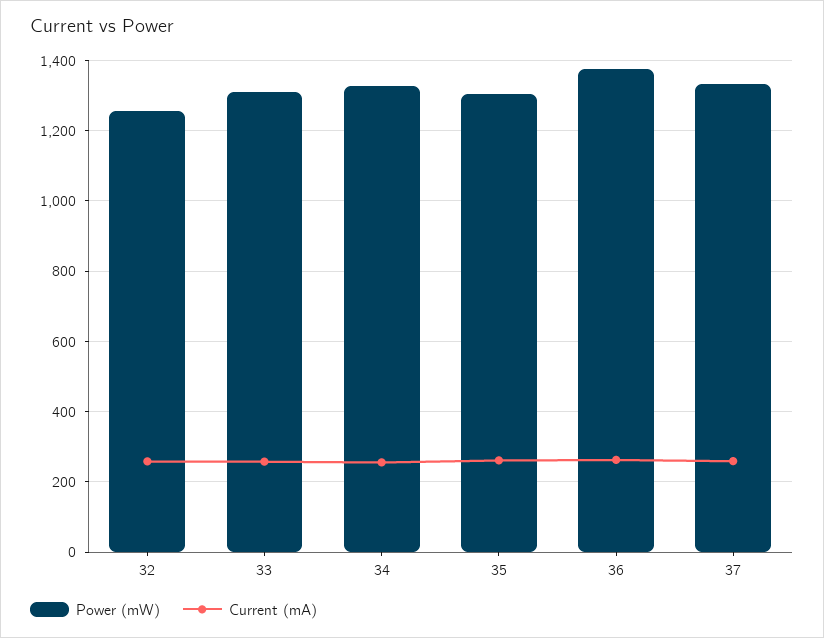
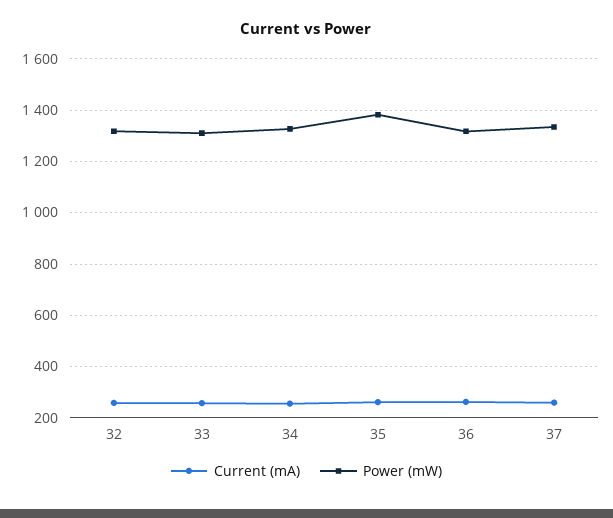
Power (mW), 32: 1260 -> 1325
Power (mW), 35: 1300 -> 1375
Power (mW), 36: 1380 -> 1325

